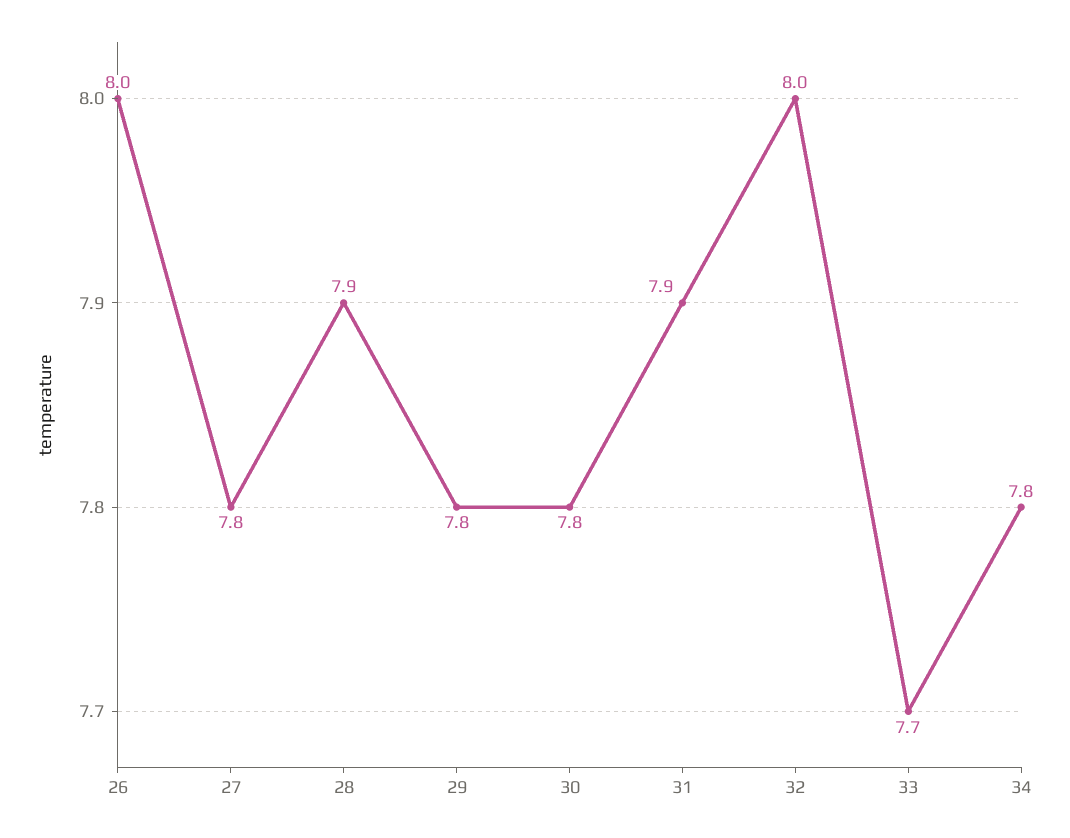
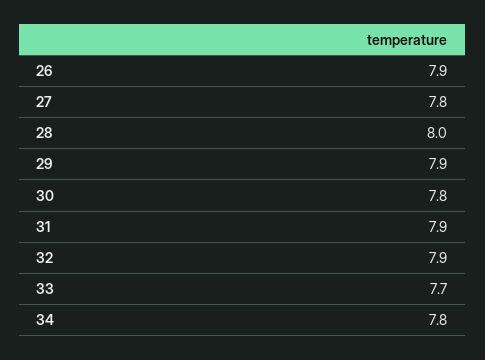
26: 8 -> 7.9
28: 7.9 -> 8
29: 7.8 -> 7.9
32: 8 -> 7.9

